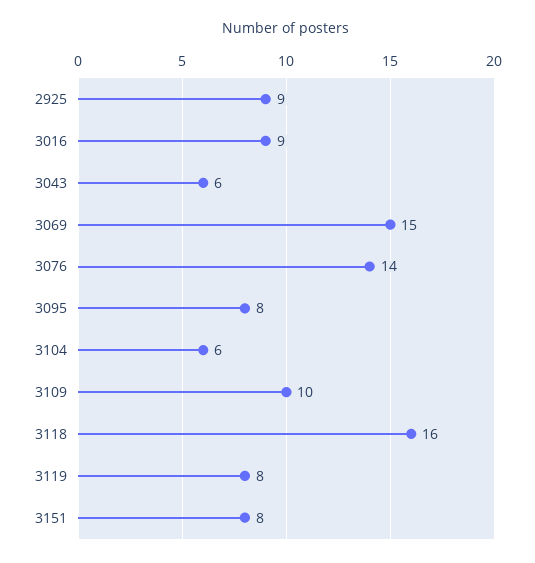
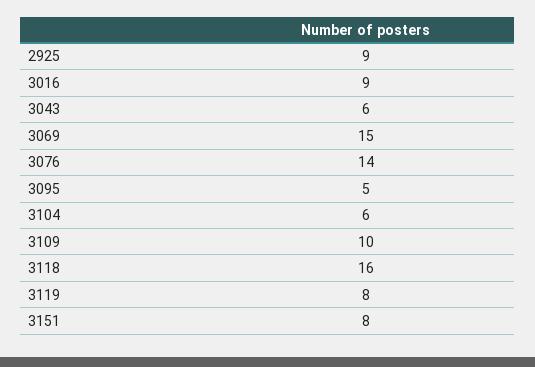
3095: 8 -> 5

